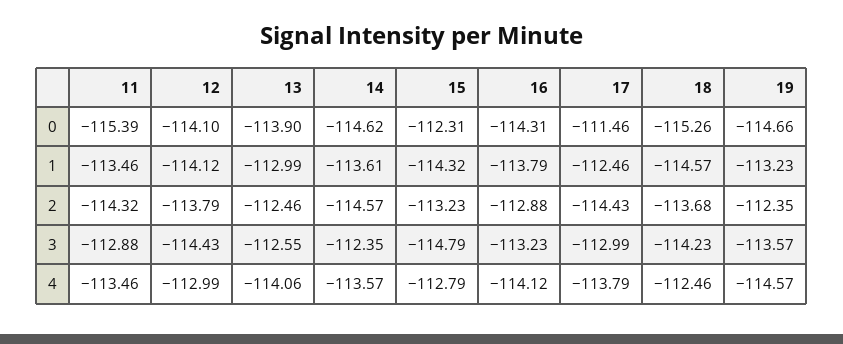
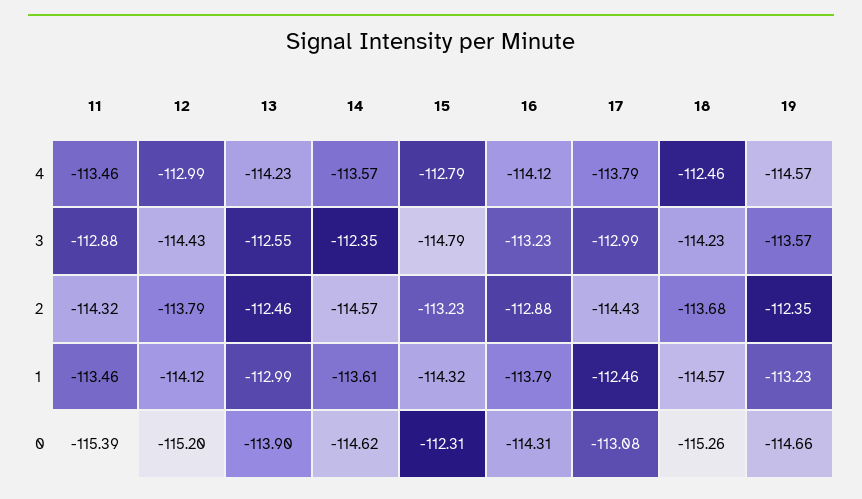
12, 0: -114.1 -> -115.2
17, 0: -111.46 -> -113.08
13, 4: -114.06 -> -114.23

